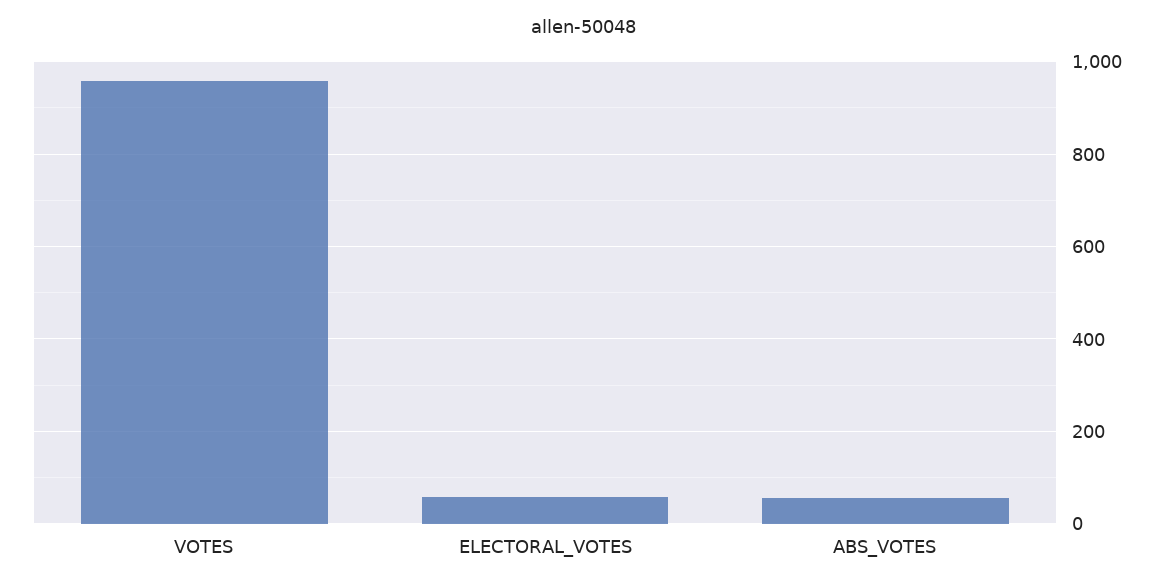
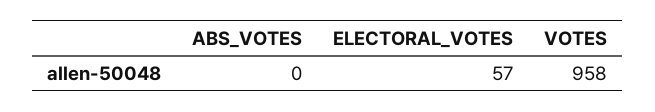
ABS_VOTES: 60 -> 0

